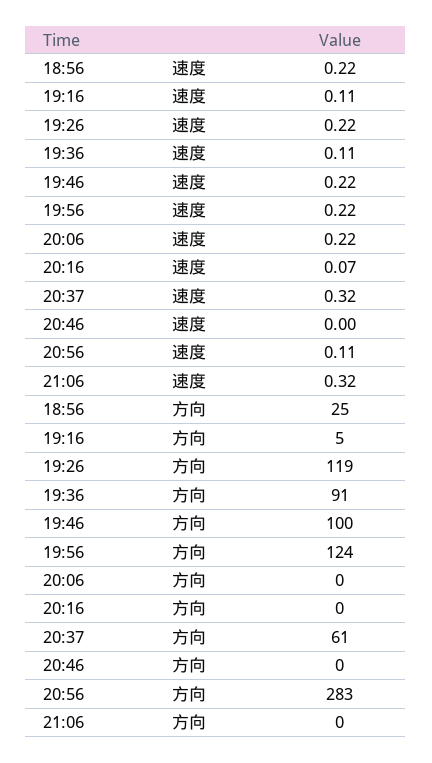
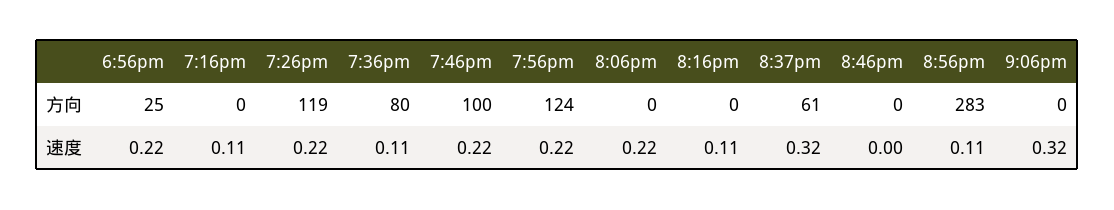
20:16, 速度: 0.07 -> 0.11
19:16, 方向: 5 -> 0
19:36, 方向: 91 -> 80

